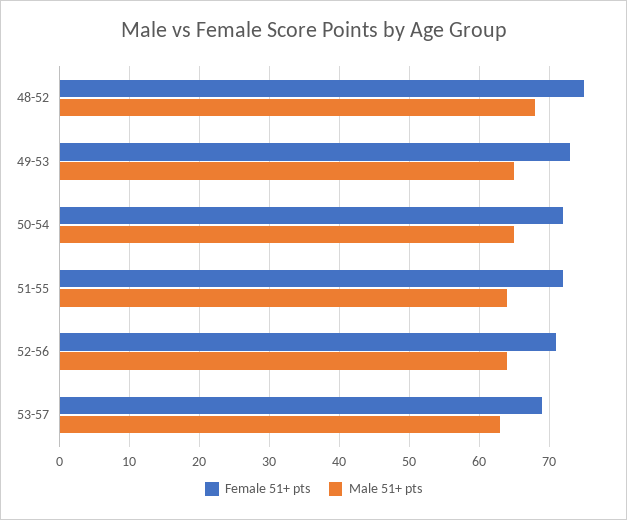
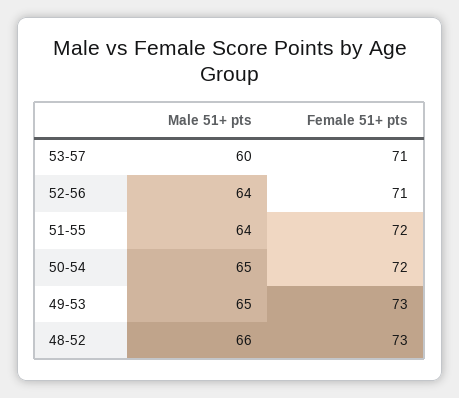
Female 51+ pts, 48-52: 75 -> 73
Male 51+ pts, 48-52: 68 -> 66
Female 51+ pts, 53-57: 69 -> 71
Male 51+ pts, 53-57: 63 -> 60

